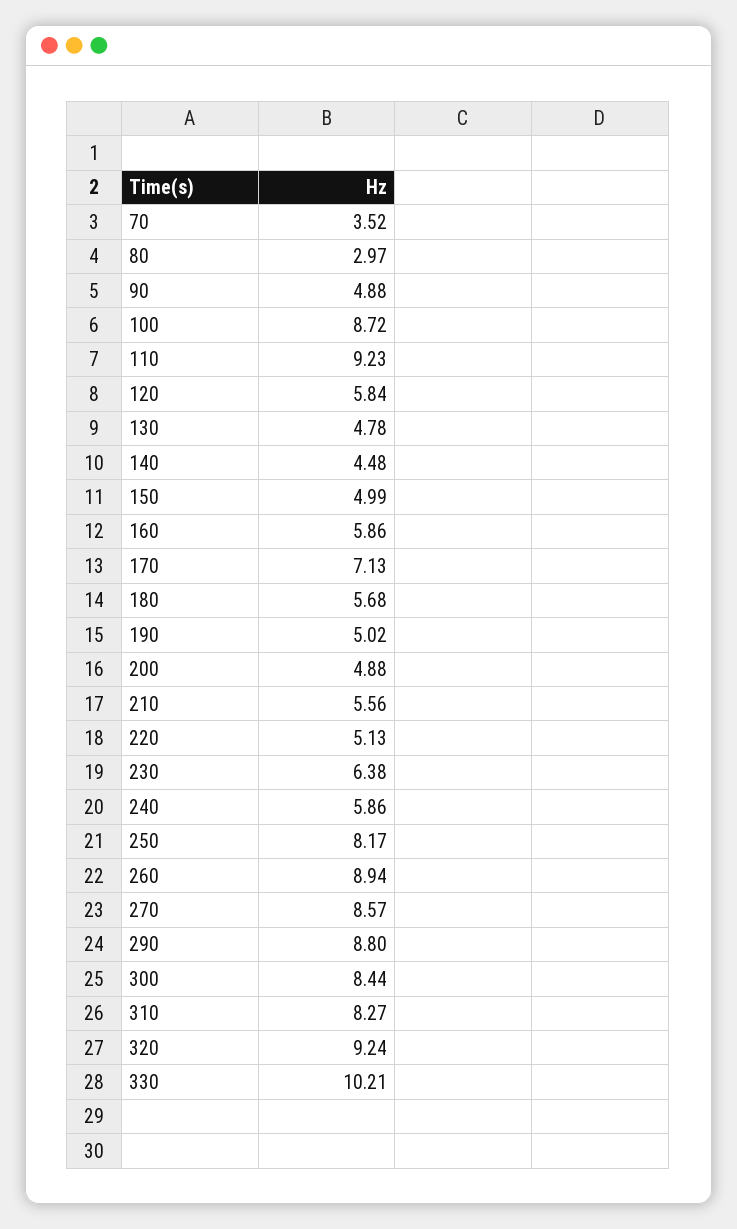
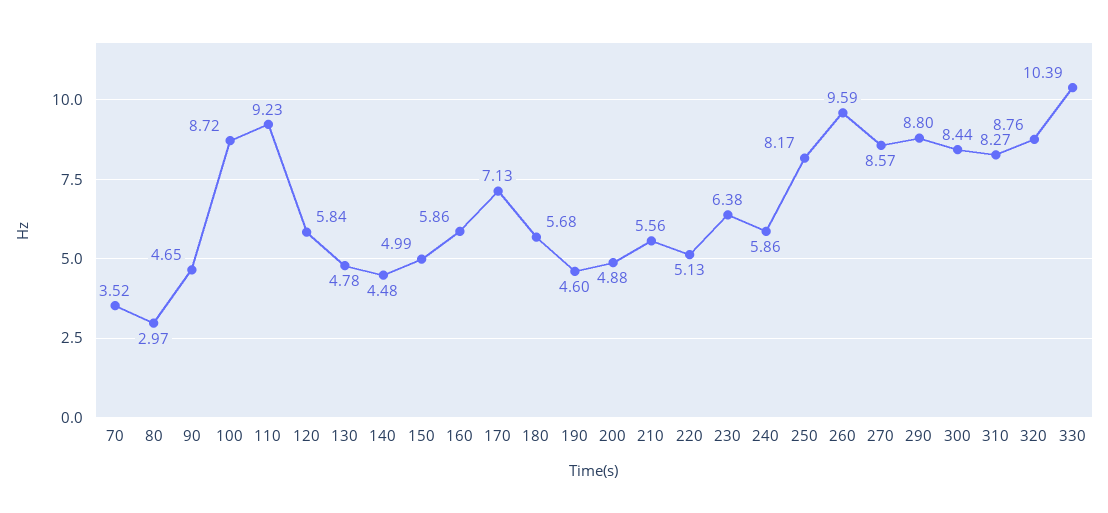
90: 4.88 -> 4.65
190: 5.02 -> 4.6
260: 8.94 -> 9.59
320: 9.24 -> 8.76
330: 10.21 -> 10.39

